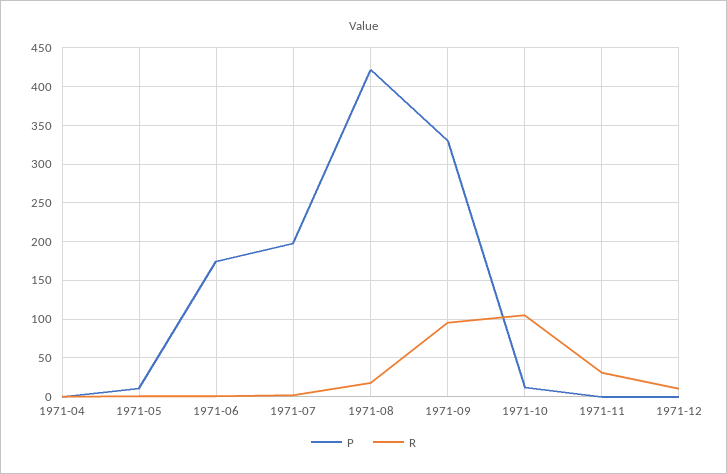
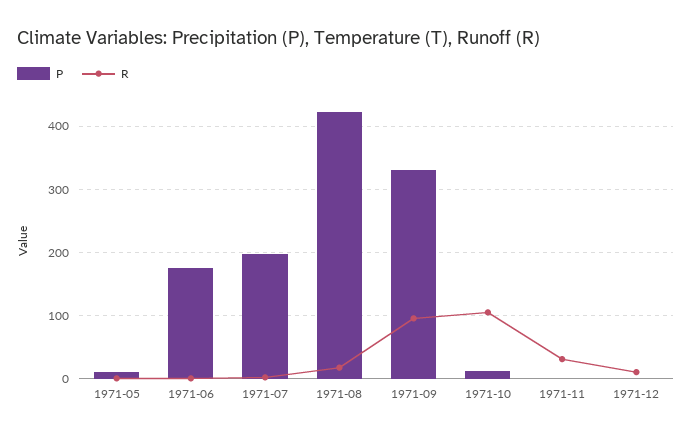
P, 1971-04: 0 -> none
R, 1971-04: 0 -> none

